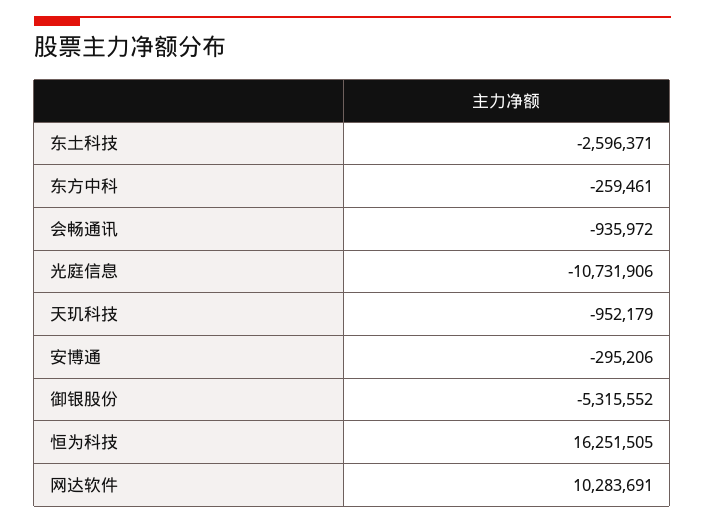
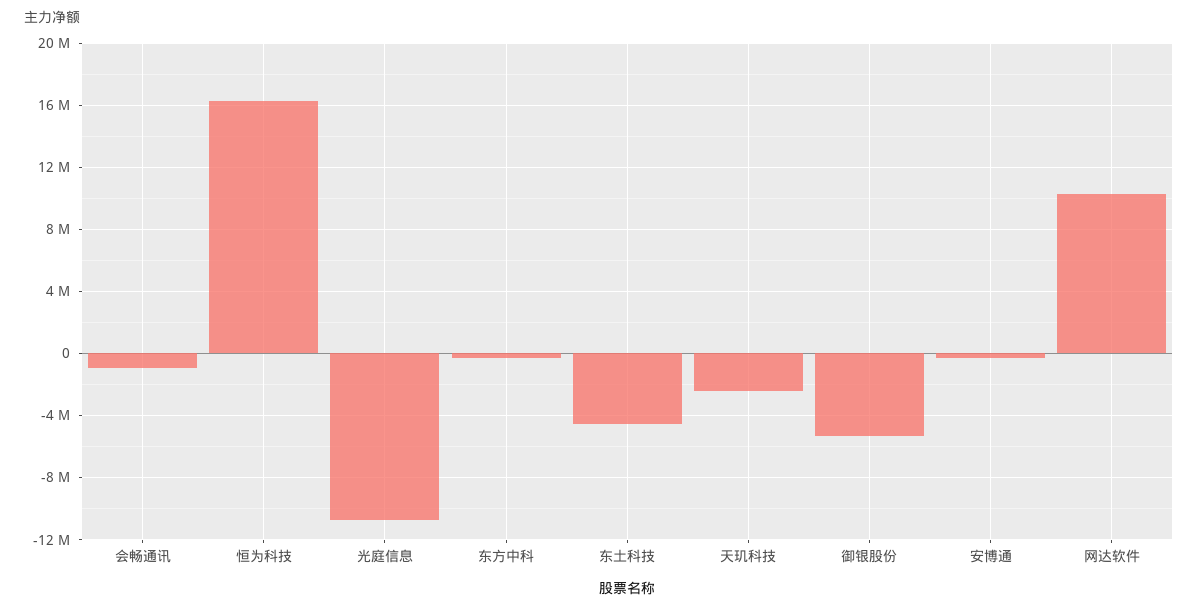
东土科技: -2596371 -> -4500000
天玑科技: -952179 -> -2500000

